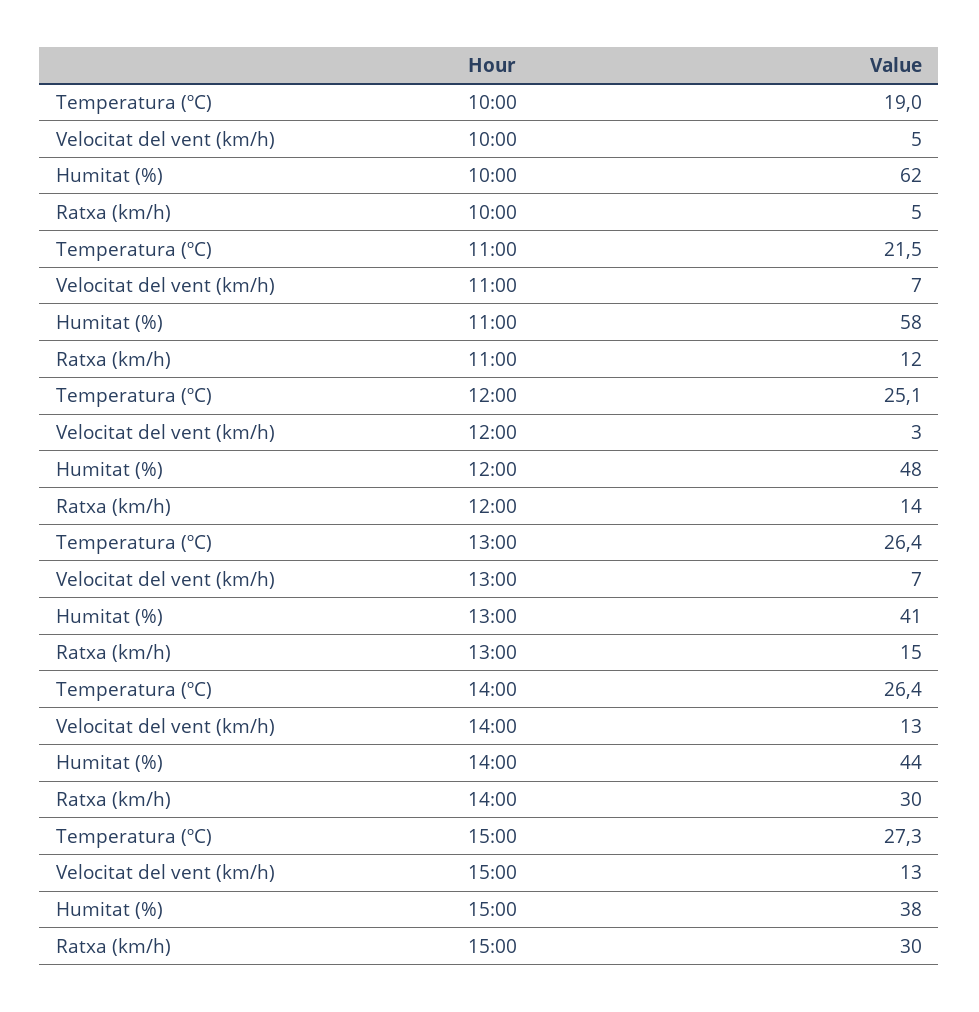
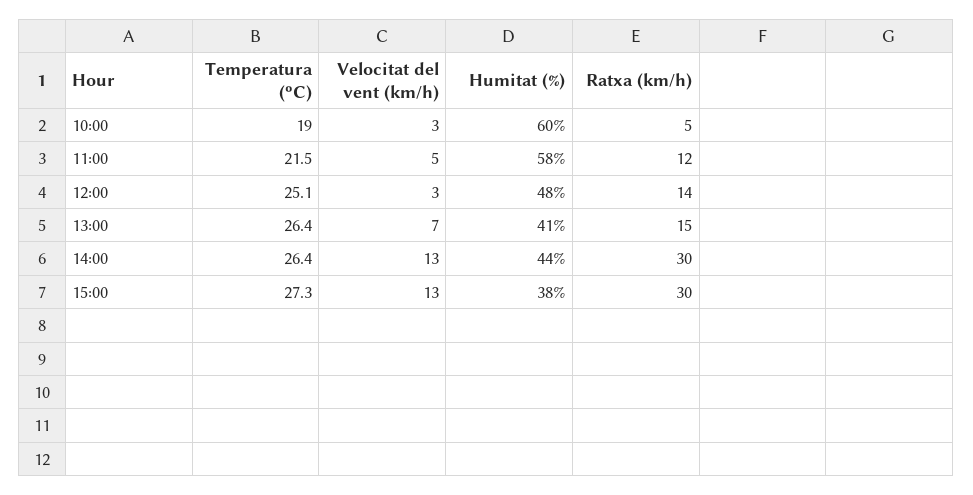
Velocitat del vent (km/h), 10:00: 5 -> 3
Humitat (%), 10:00: 62 -> 60
Velocitat del vent (km/h), 11:00: 7 -> 5

